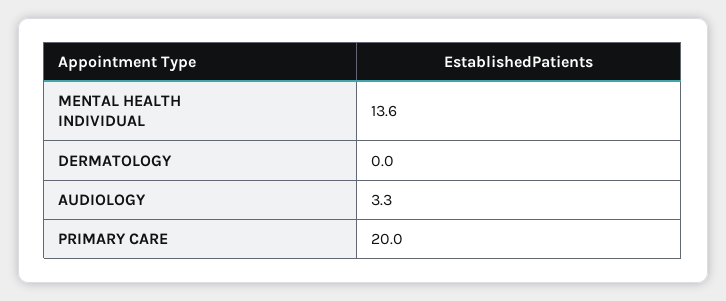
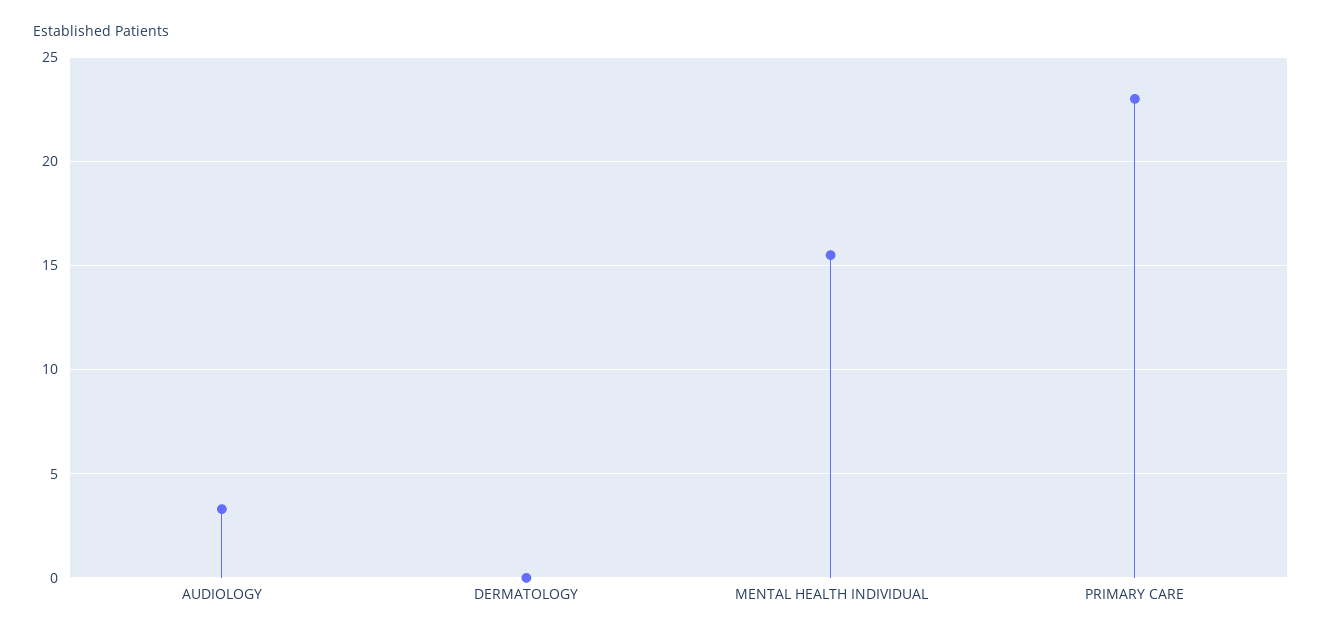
MENTAL HEALTH INDIVIDUAL: 13.6 -> 15.5
PRIMARY CARE: 20 -> 23

